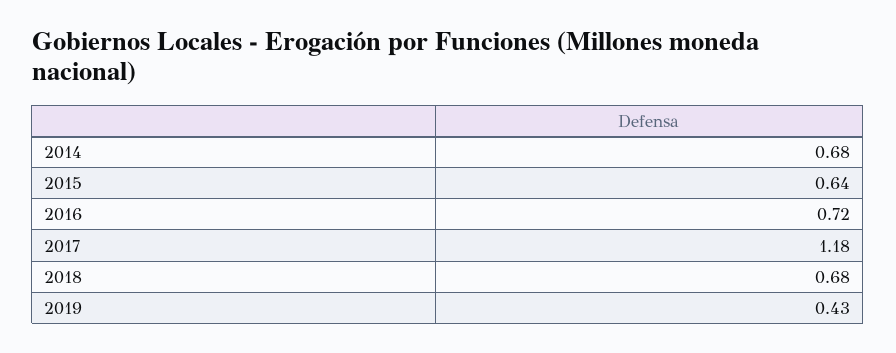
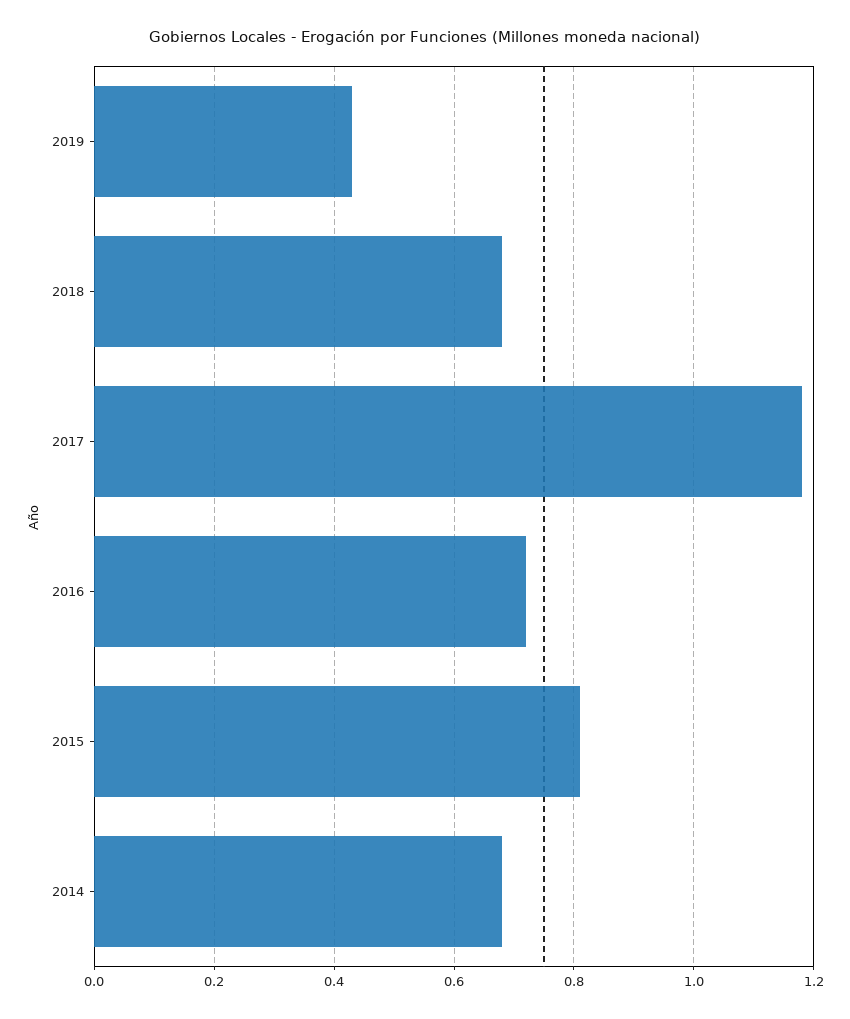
2015: 0.64 -> 0.8

